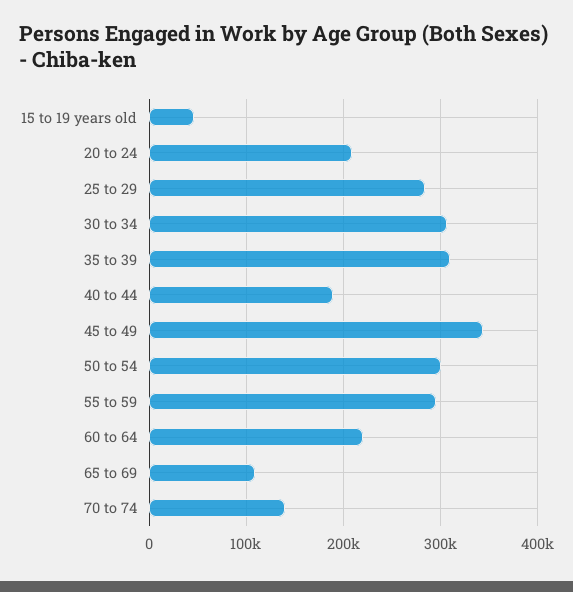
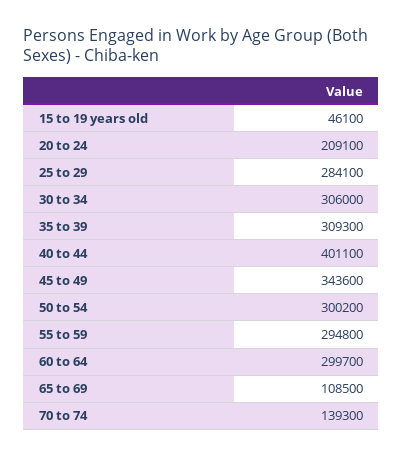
40 to 44: 190000 -> 401100
60 to 64: 220000 -> 299700

